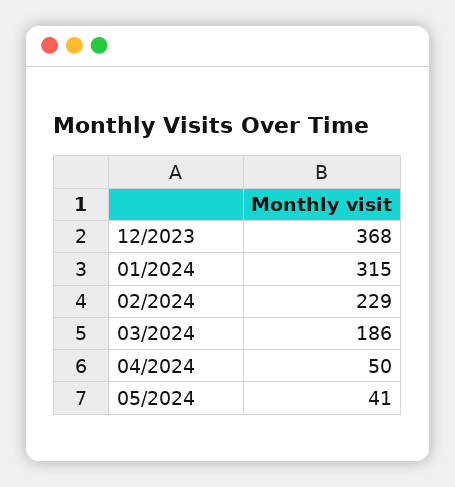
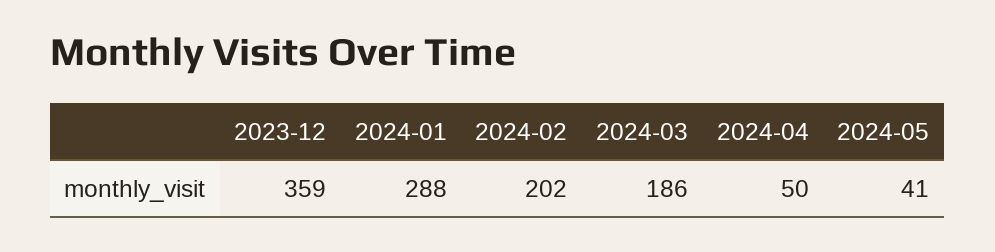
12/2023: 368 -> 359
01/2024: 315 -> 288
02/2024: 229 -> 202

